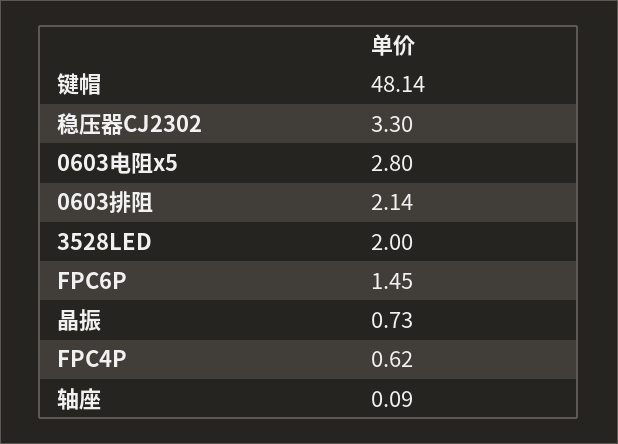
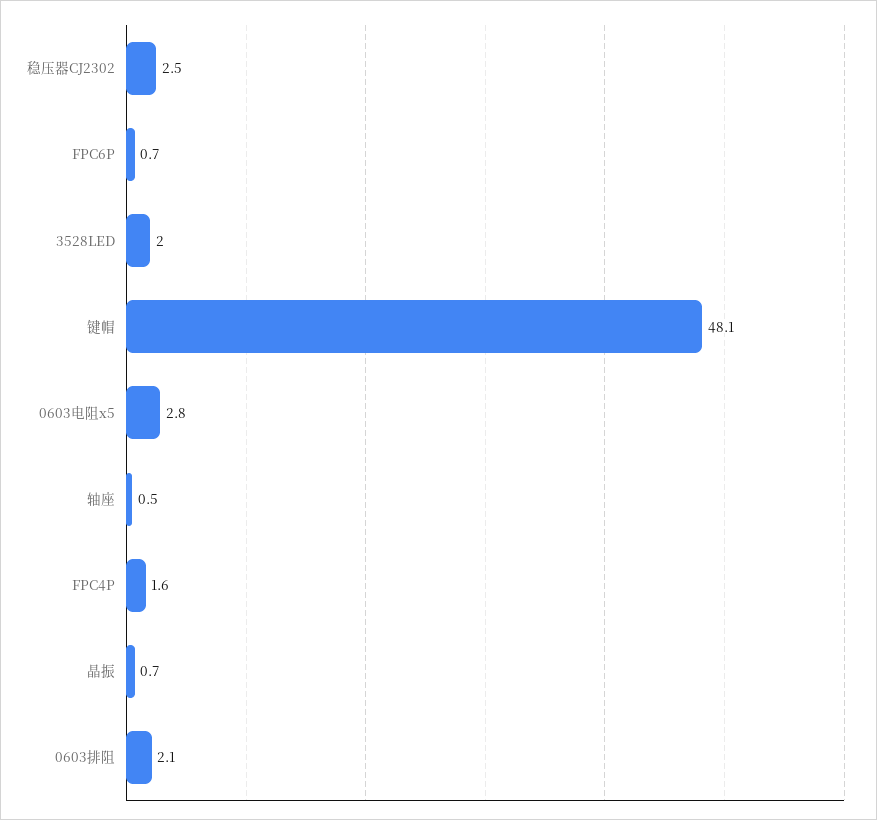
稳压器CJ2302: 3.3 -> 2.5
FPC6P: 1.45 -> 0.7
FPC4P: 0.62 -> 1.6
轴座: 0.09 -> 0.5

